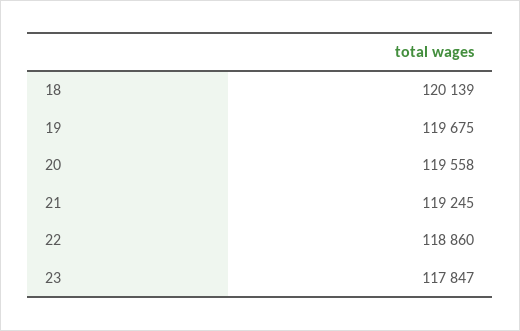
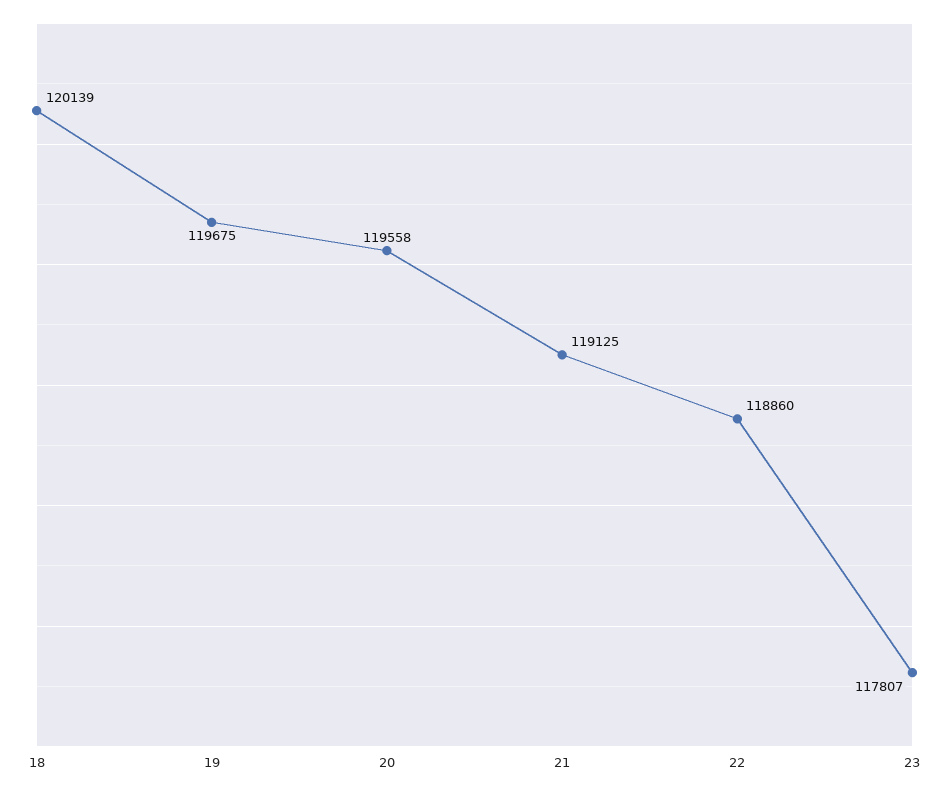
21: 119245 -> 119125
23: 117847 -> 117807

